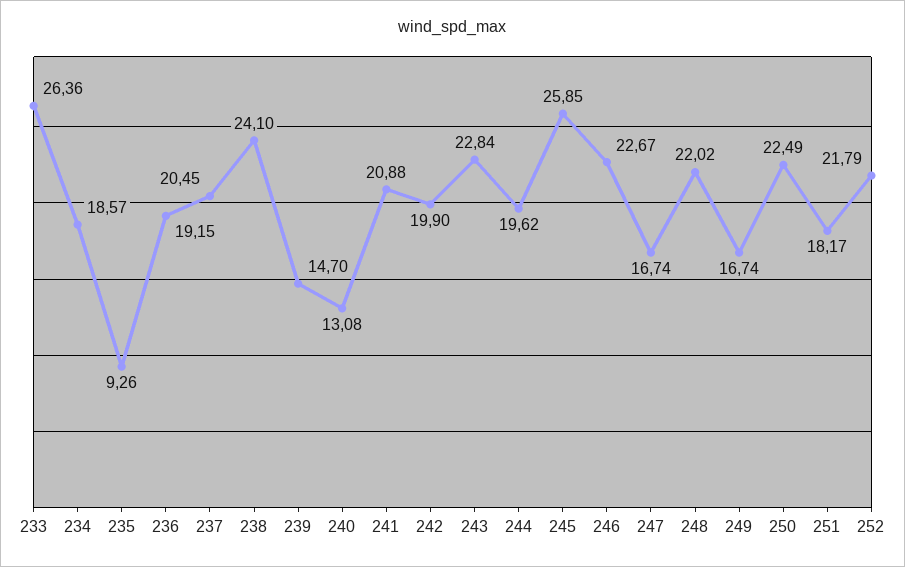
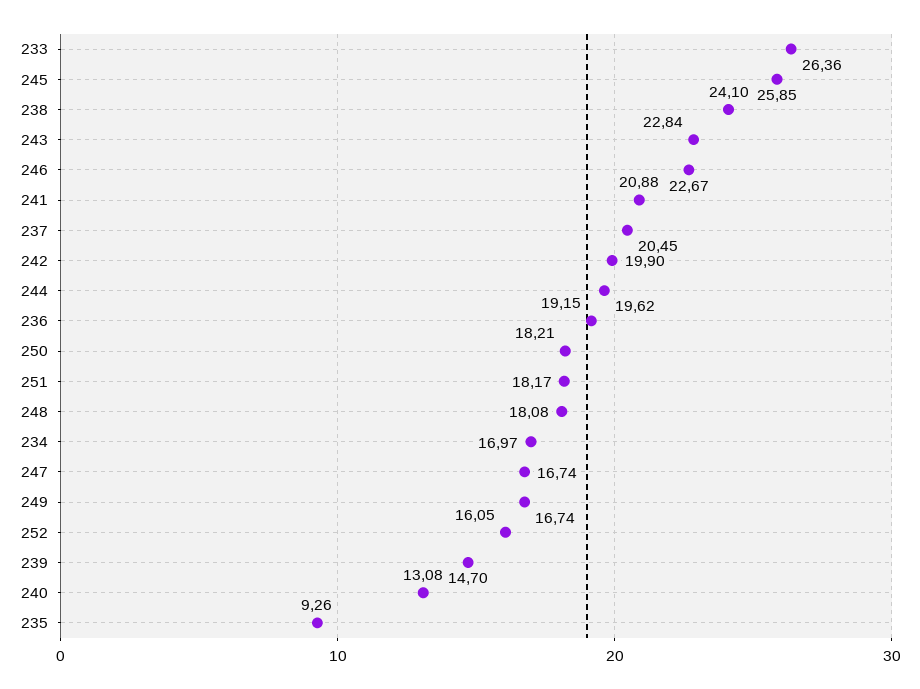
234: 18.57 -> 16.97
248: 22.02 -> 18.08
250: 22.49 -> 18.21
252: 21.79 -> 16.05

